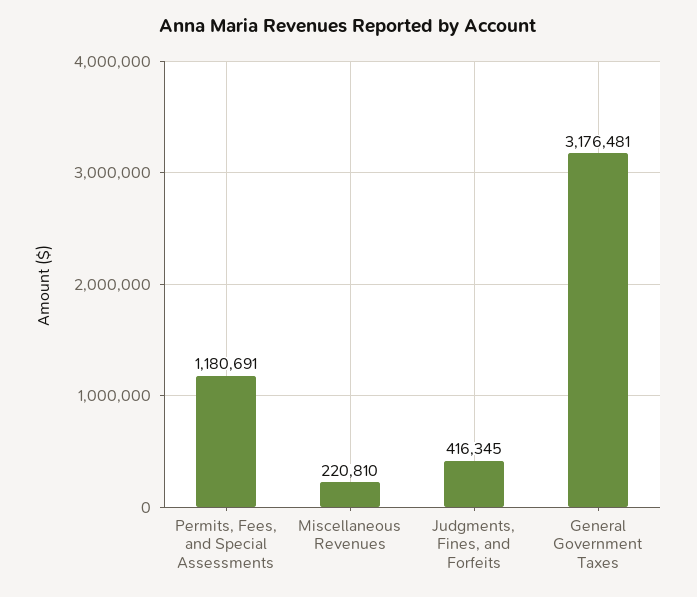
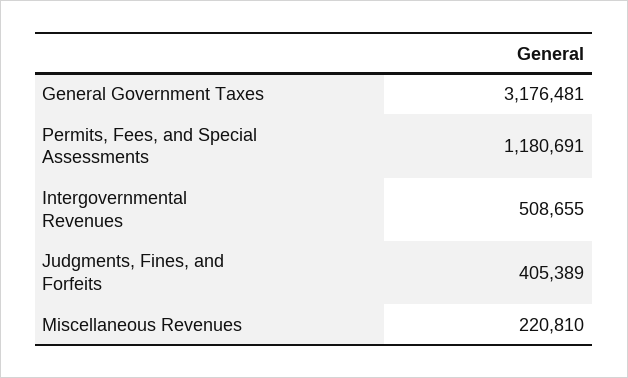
Judgments, Fines, and Forfeits: 416345 -> 405389
Intergovernmental Revenues: none -> 508655

